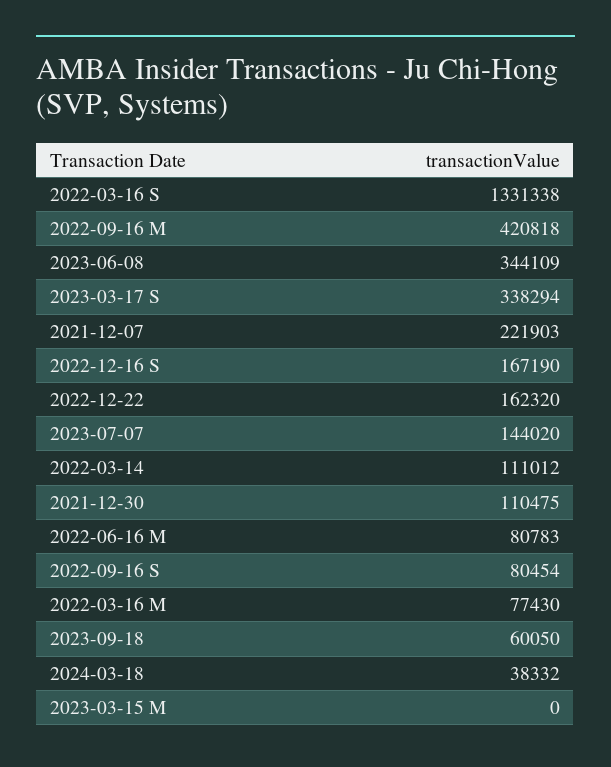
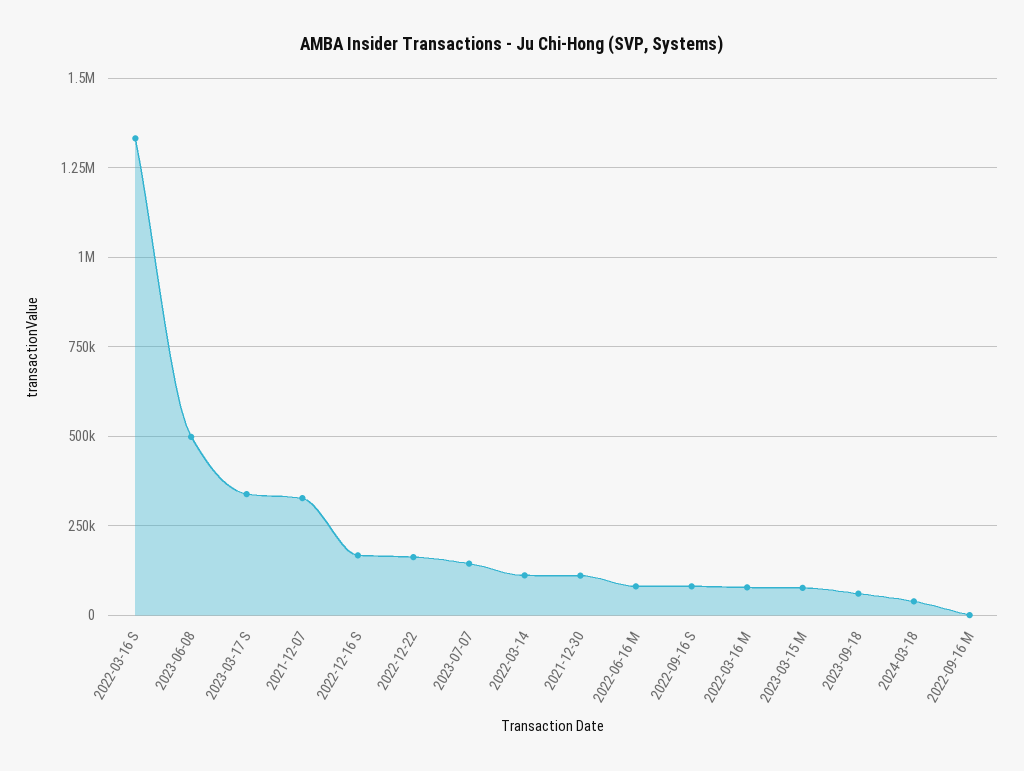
2022-09-16 M: 420818 -> 0
2023-06-08: 344109 -> 500000
2021-12-07: 221903 -> 325000
2023-03-15 M: 0 -> 75000

